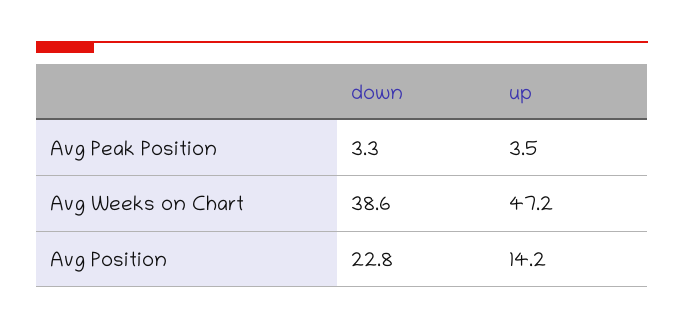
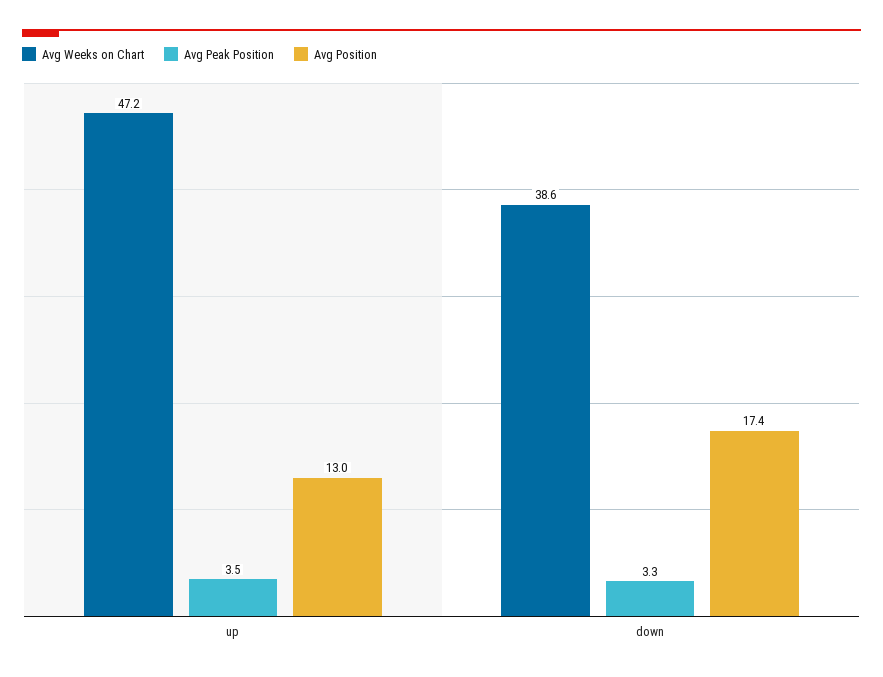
Avg Position, down: 22.8 -> 17.4
Avg Position, up: 14.2 -> 13

